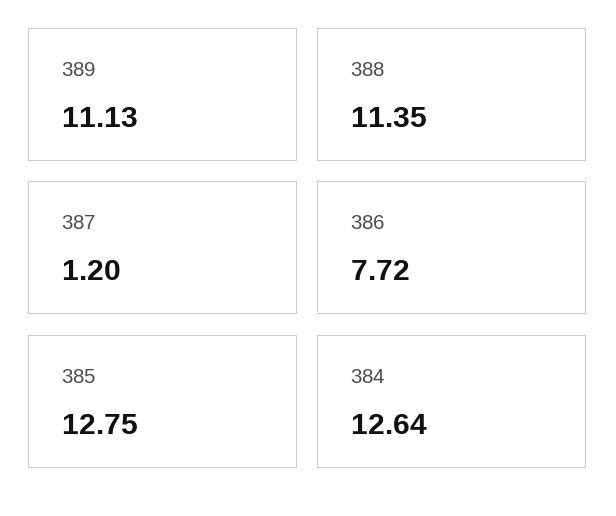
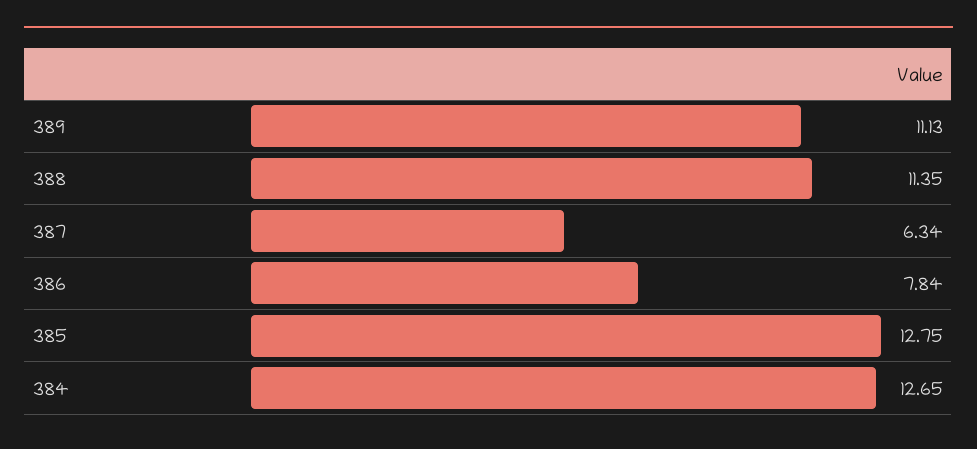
387: 1.2 -> 6.34
386: 7.72 -> 7.84
384: 12.64 -> 12.65

